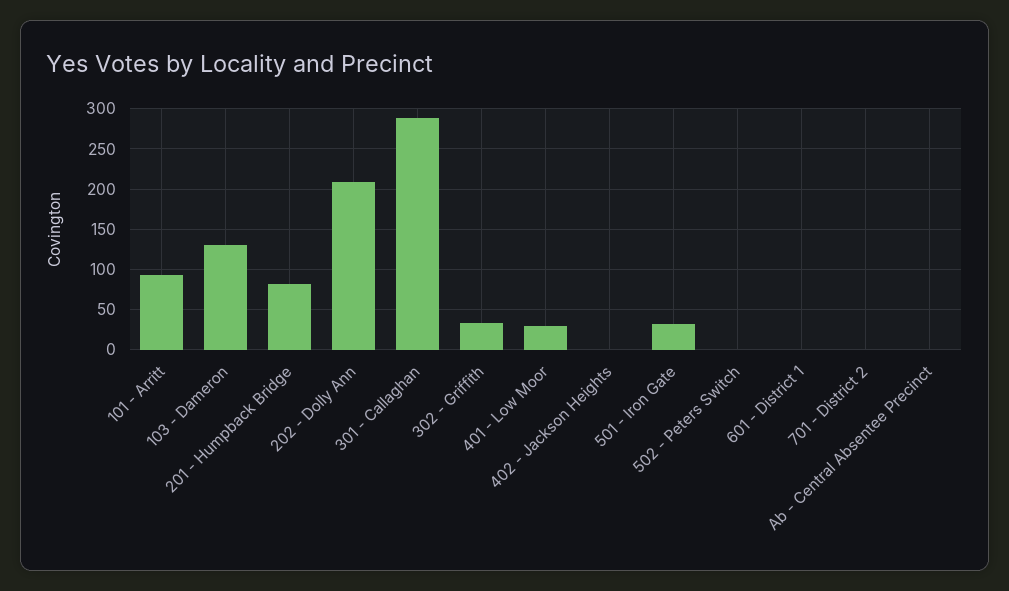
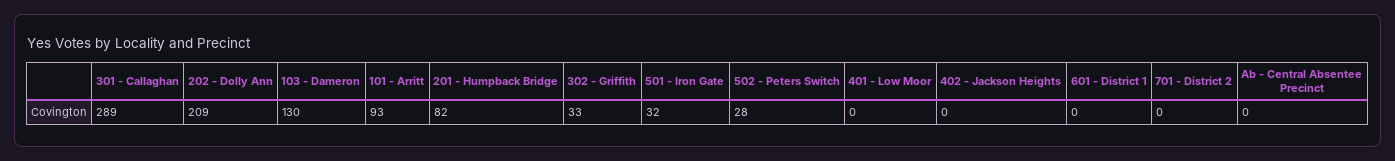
401 - Low Moor: 30 -> 0
502 - Peters Switch: 0 -> 28

